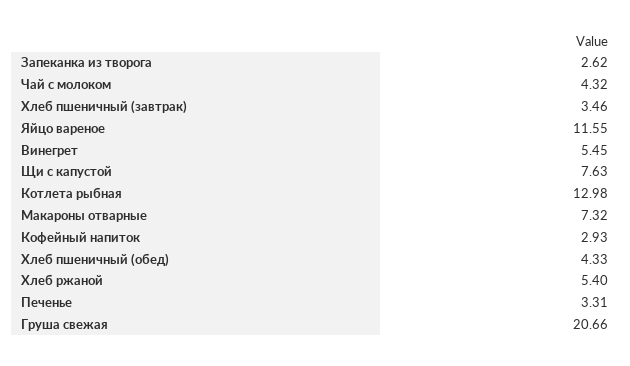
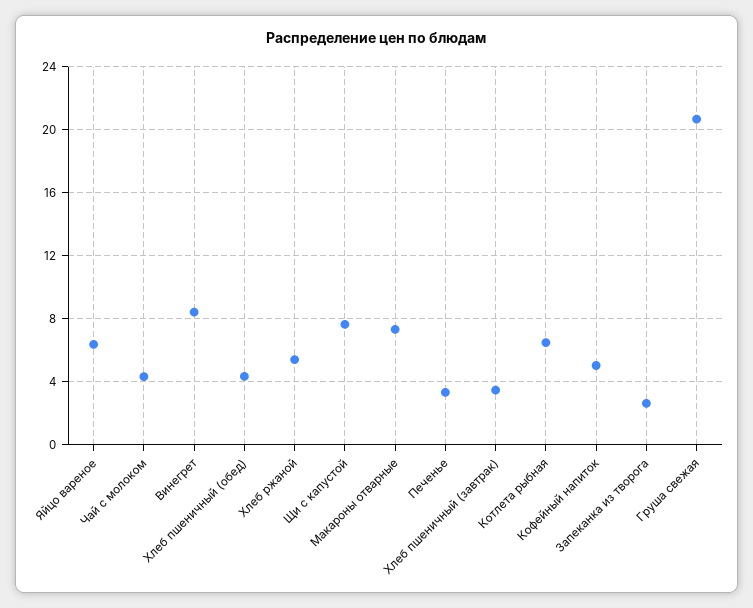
Яйцо вареное: 11.55 -> 6.5
Винегрет: 5.45 -> 8.5
Котлета рыбная: 12.98 -> 6.5
Кофейный напиток: 2.93 -> 5

